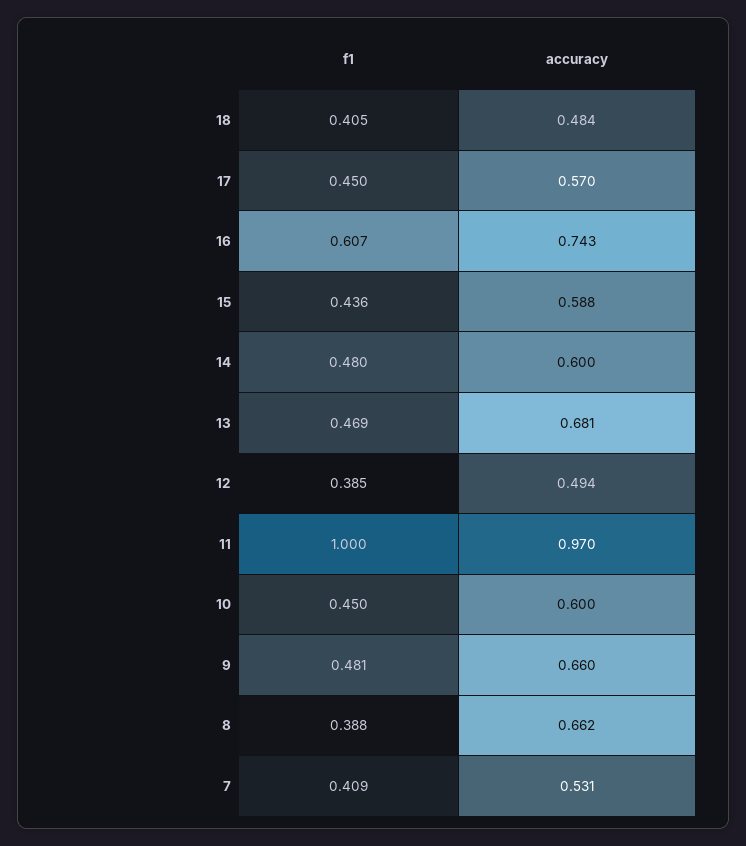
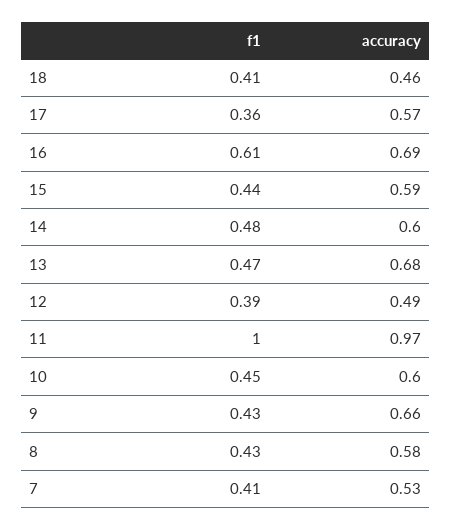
accuracy, 18: 0.484 -> 0.46
f1, 17: 0.45 -> 0.36
accuracy, 16: 0.743 -> 0.69
f1, 9: 0.481 -> 0.43
f1, 8: 0.388 -> 0.43
accuracy, 8: 0.662 -> 0.58

